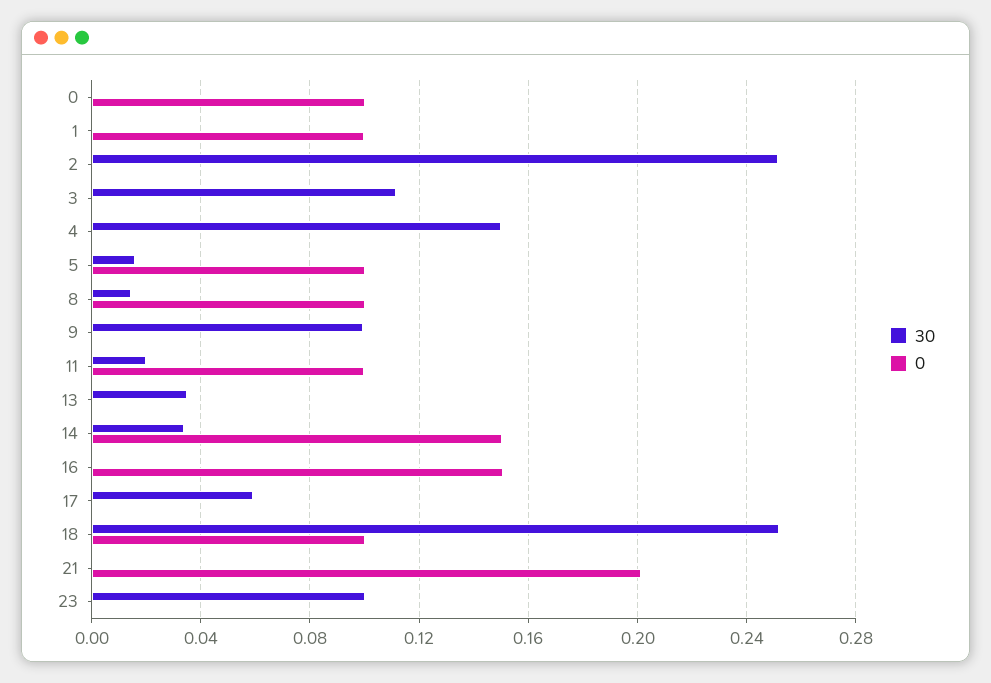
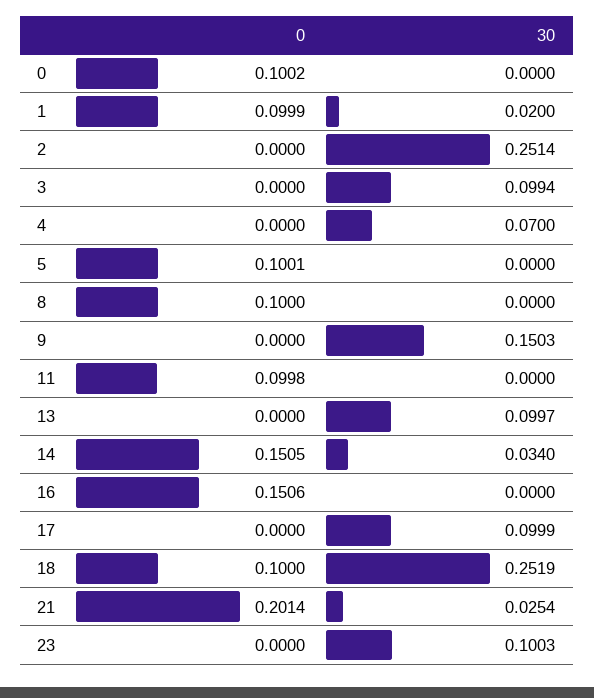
30, 1: 0 -> 0.02
30, 3: 0.11 -> 0.0994
30, 4: 0.15 -> 0.07
30, 5: 0.015 -> 0
30, 8: 0.015 -> 0
30, 9: 0.1 -> 0.1503
30, 11: 0.02 -> 0
30, 13: 0.035 -> 0.0997
30, 17: 0.06 -> 0.0999
30, 21: 0 -> 0.0254

